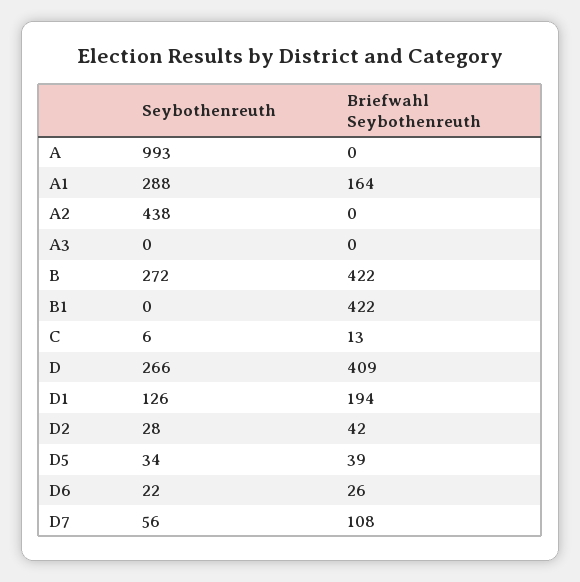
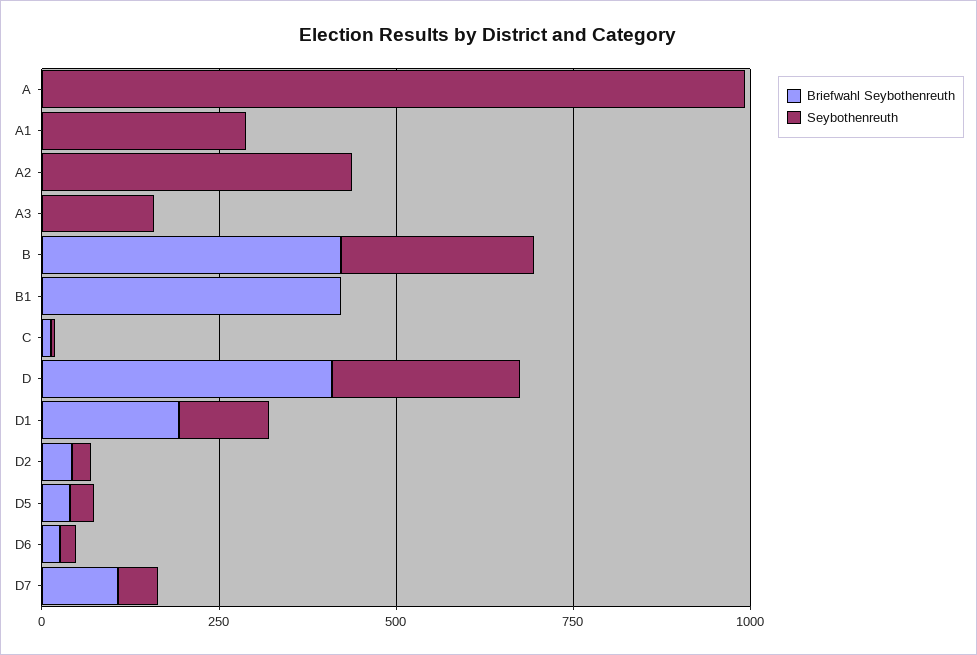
Briefwahl Seybothenreuth, A1: 164 -> 0
Seybothenreuth, A3: 0 -> 150

